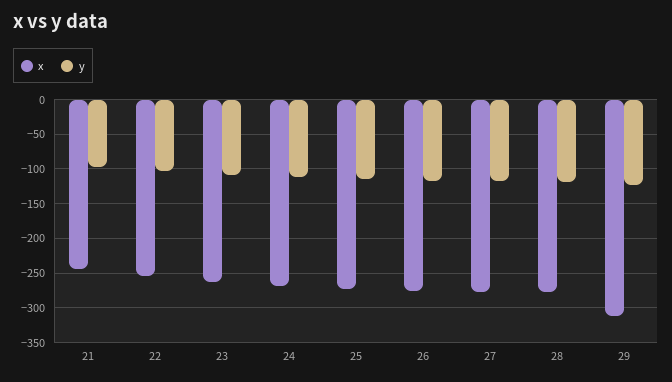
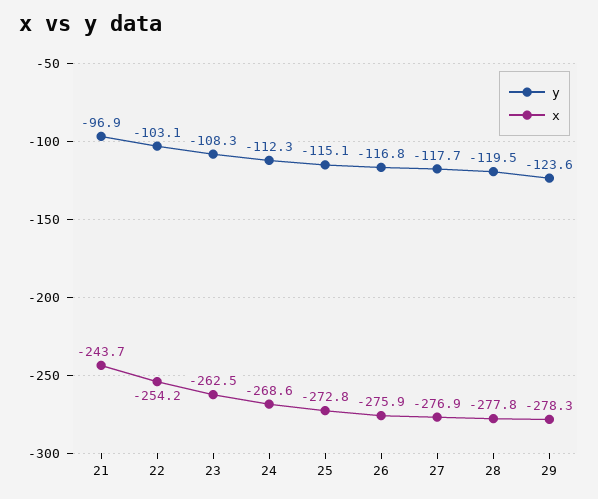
x, 29: -310 -> -278.3

